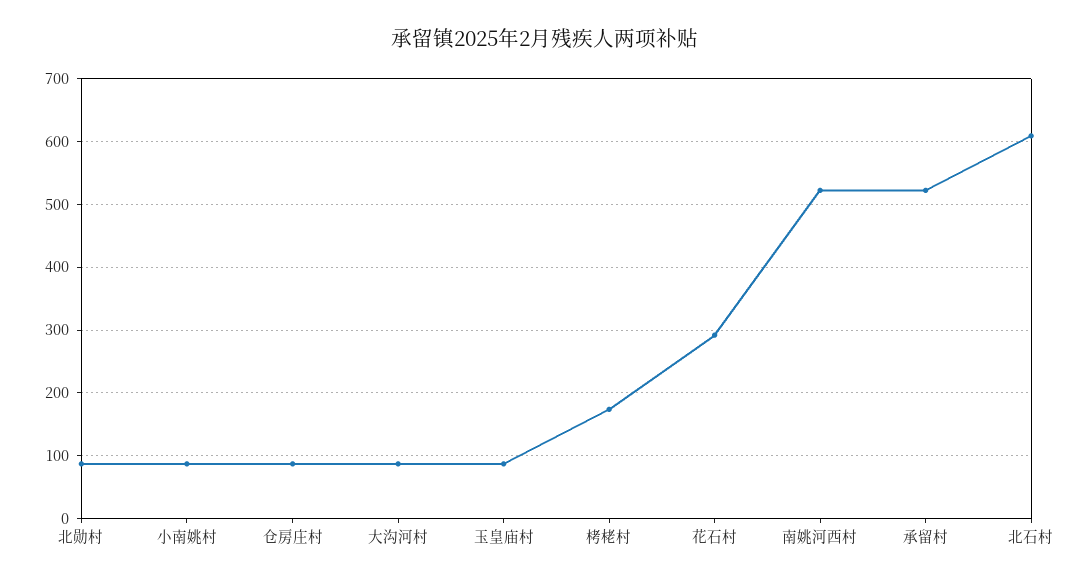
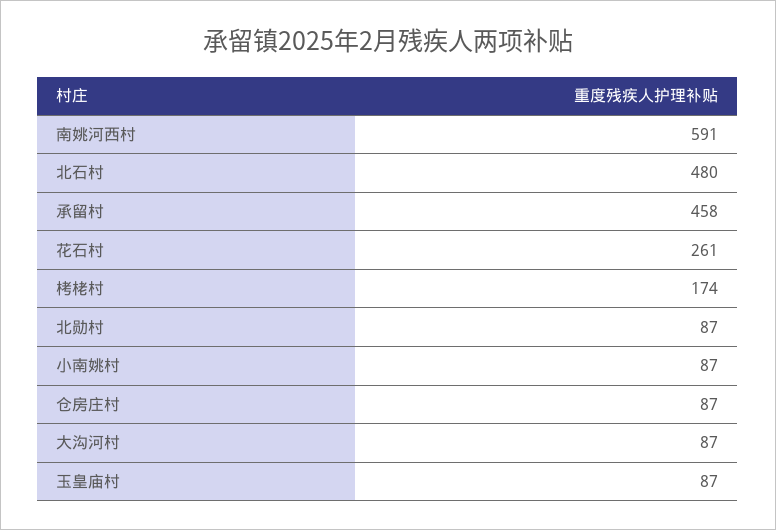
花石村: 290 -> 261
南姚河西村: 520 -> 591
承留村: 520 -> 458
北石村: 610 -> 480

